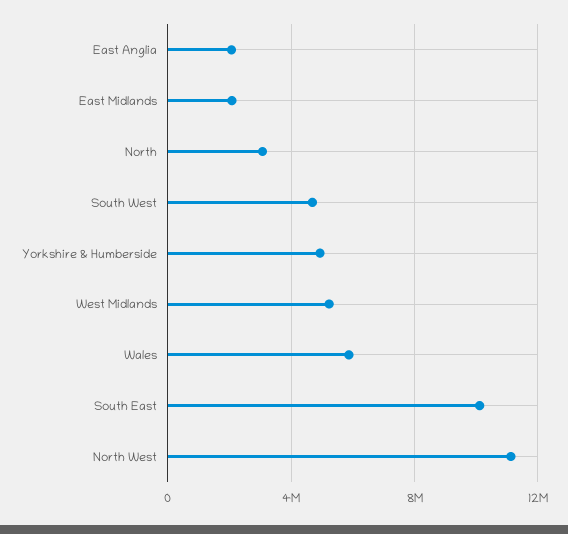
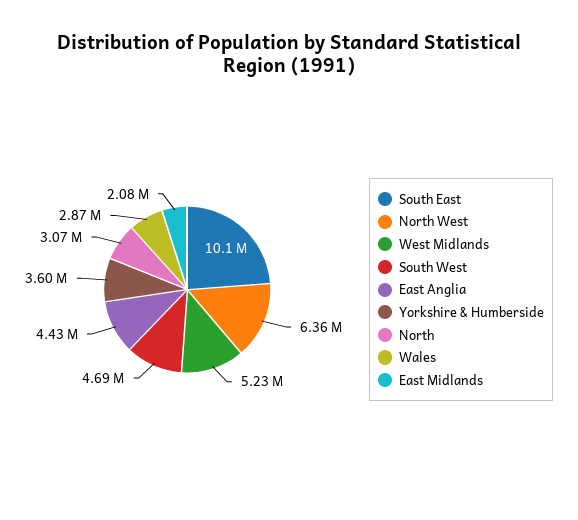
East Anglia: 2000000 -> 4430000
Yorkshire & Humberside: 5000000 -> 3600000
Wales: 6000000 -> 2870000
North West: 11000000 -> 6360000

